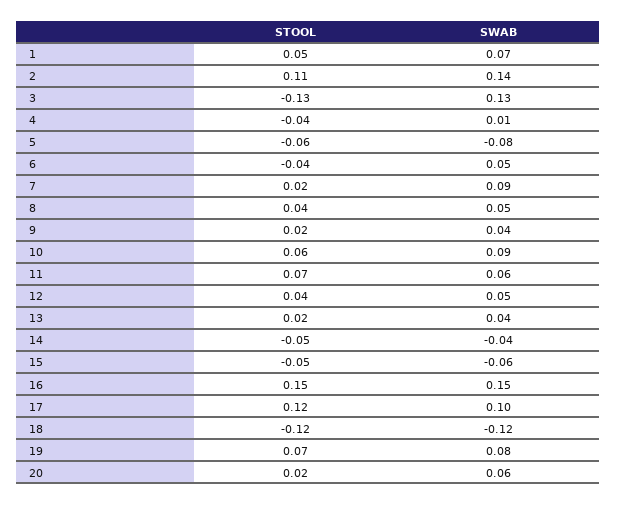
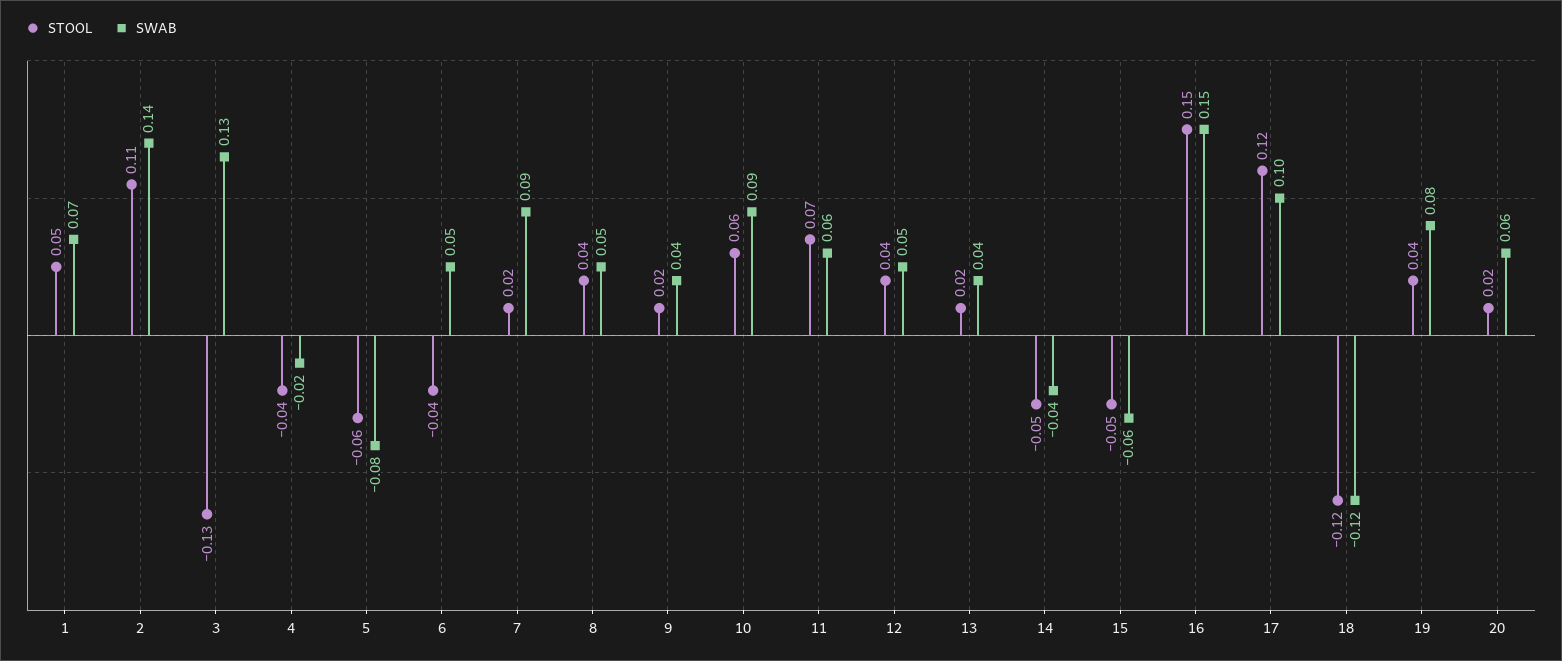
SWAB, 4: 0.01 -> -0.02
STOOL, 19: 0.07 -> 0.04

